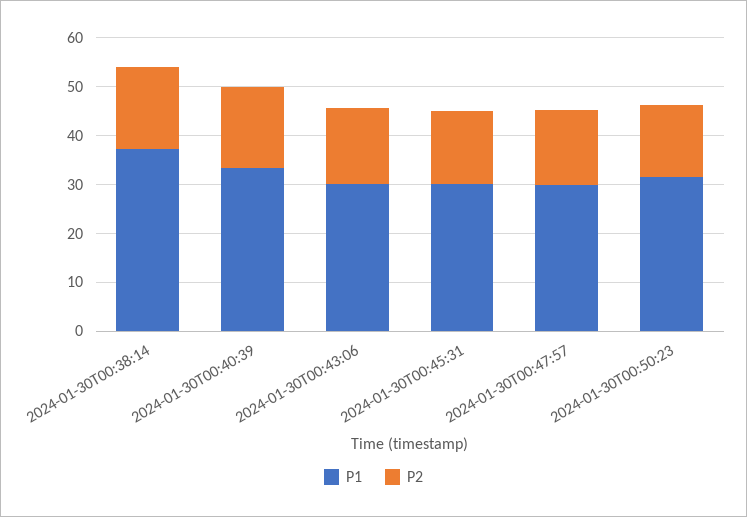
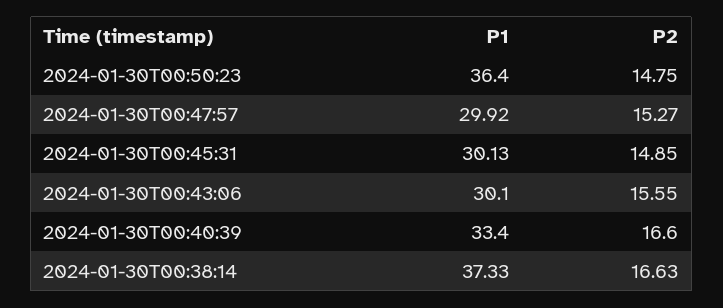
P1, 2024-01-30T00:50:23: 32 -> 36.4

